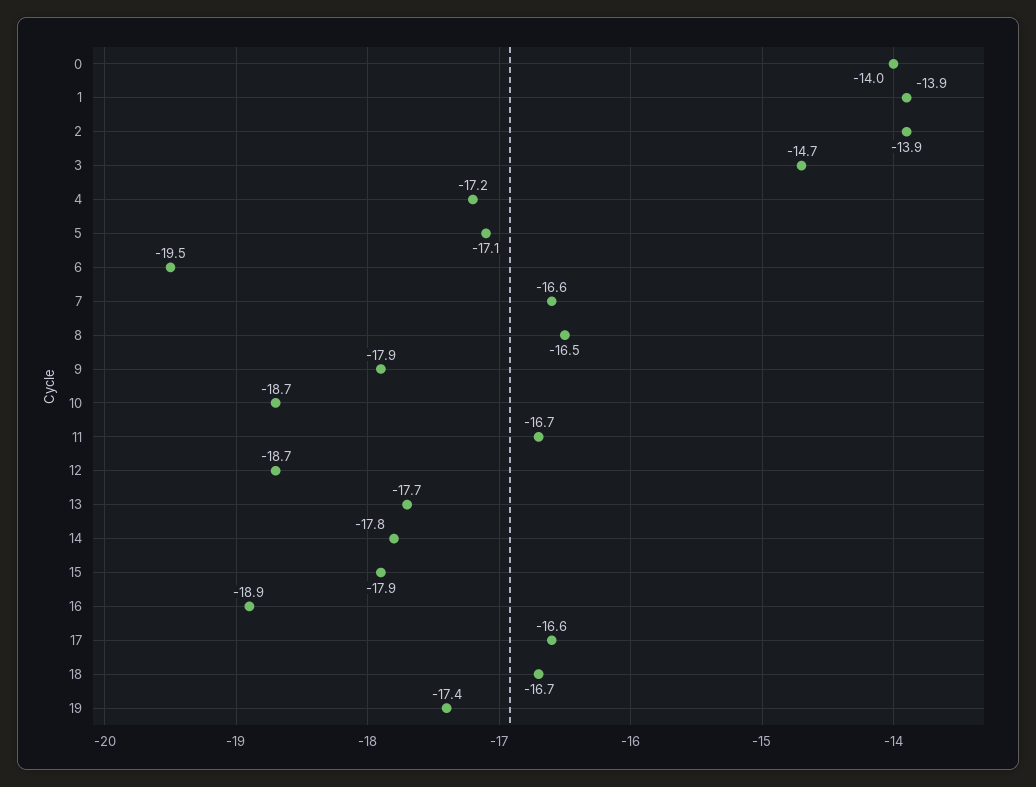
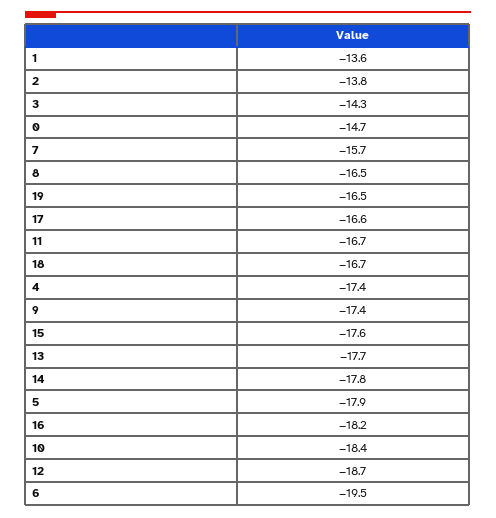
0: -14 -> -14.7
1: -13.9 -> -13.6
2: -13.9 -> -13.8
3: -14.7 -> -14.3
4: -17.2 -> -17.4
5: -17.1 -> -17.9
7: -16.6 -> -15.7
9: -17.9 -> -17.4
10: -18.7 -> -18.4
15: -17.9 -> -17.6
16: -18.9 -> -18.2
19: -17.4 -> -16.5

